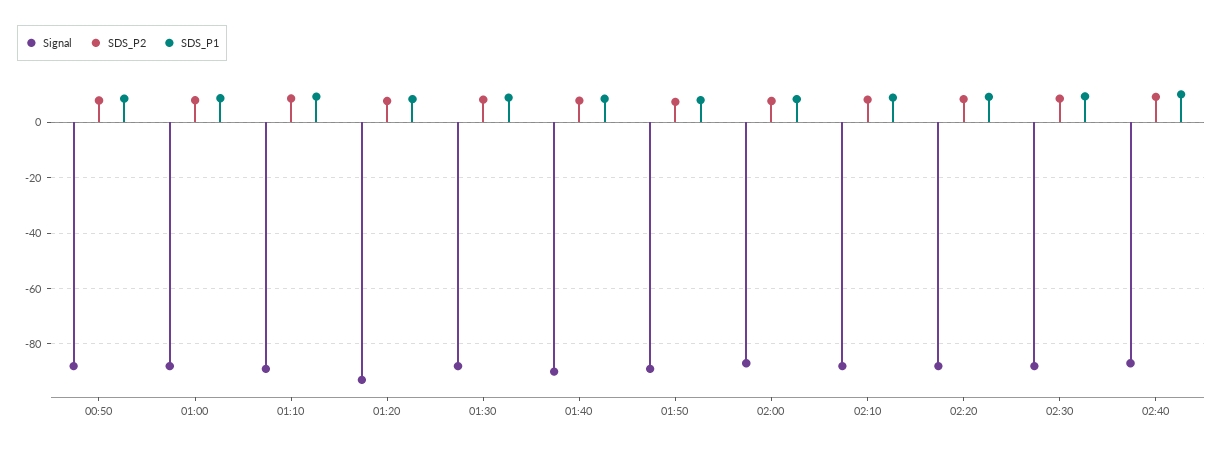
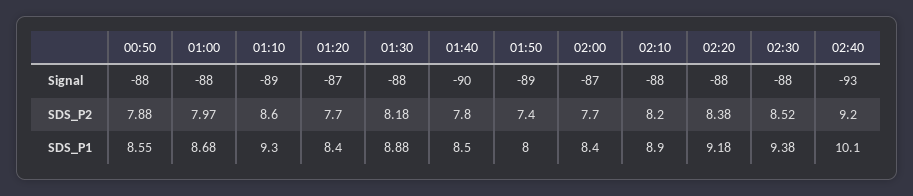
Signal, 01:20: -92.5 -> -87
Signal, 02:40: -87.5 -> -93

